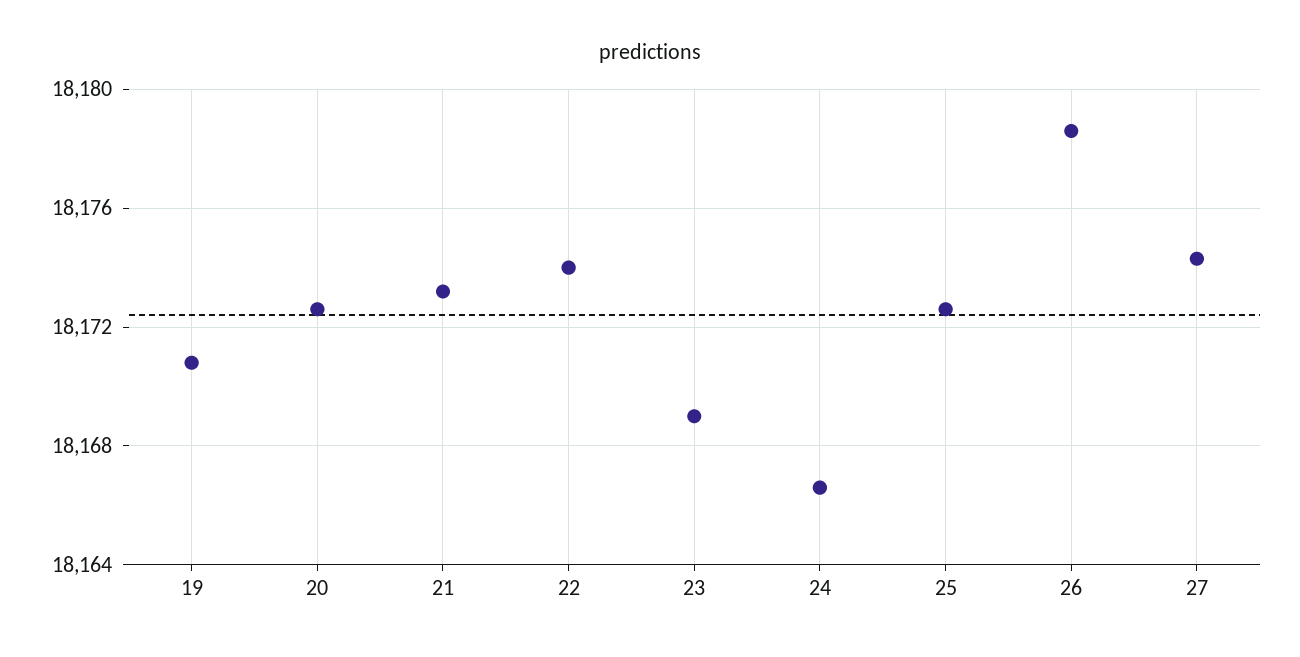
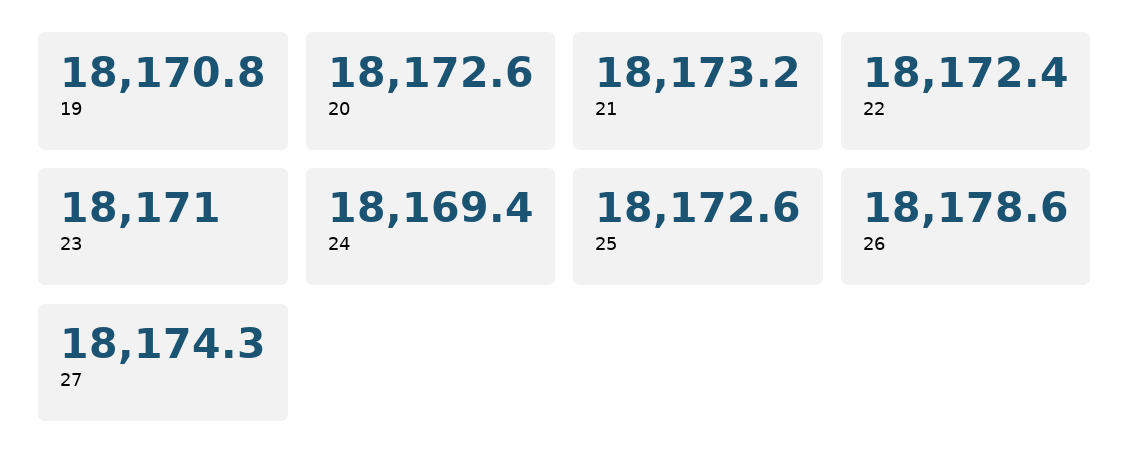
22: 18174 -> 18172.4
23: 18169 -> 18171
24: 18166.5 -> 18169.4

